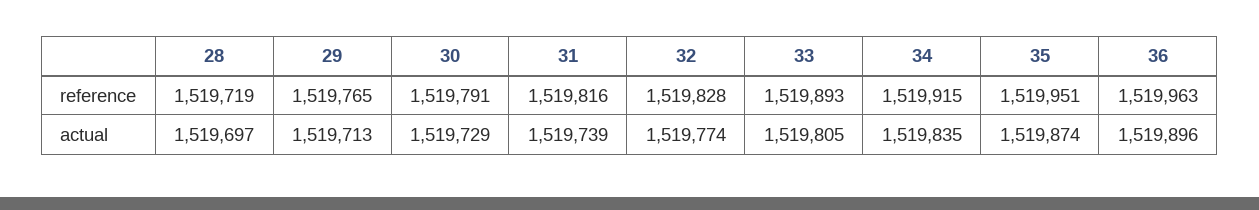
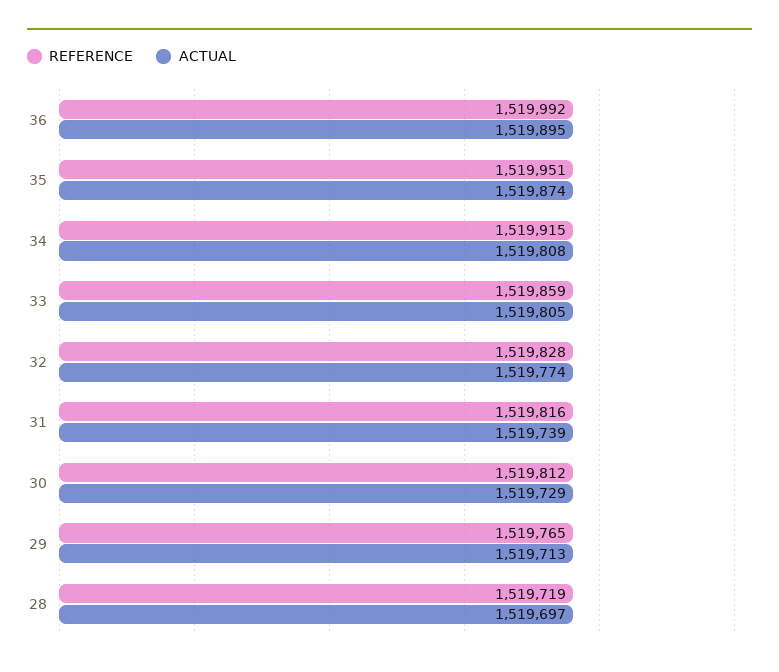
reference, 30: 1519791 -> 1519812
reference, 33: 1519893 -> 1519859
reference, 36: 1519963 -> 1519992
actual, 34: 1519835 -> 1519808
actual, 36: 1519896 -> 1519895

